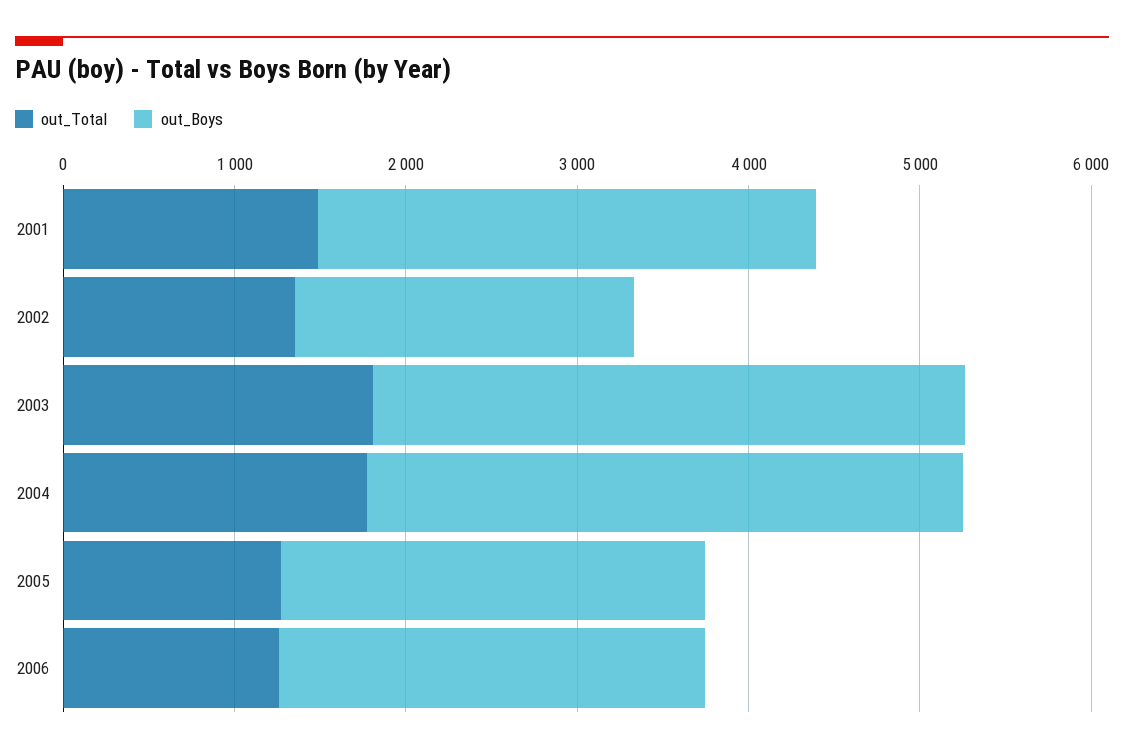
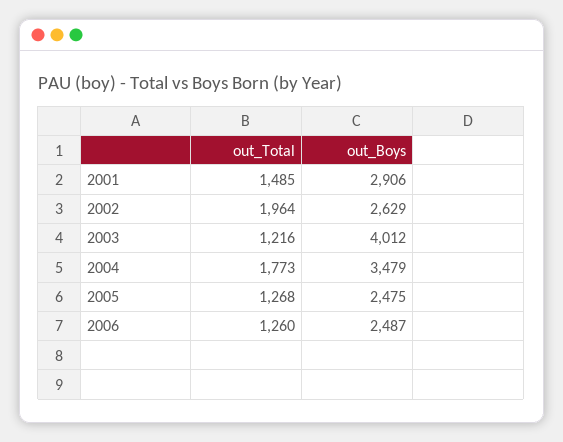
out_Total, 2002: 1400 -> 1964
out_Boys, 2002: 2000 -> 2629
out_Total, 2003: 1800 -> 1216
out_Boys, 2003: 3400 -> 4012

